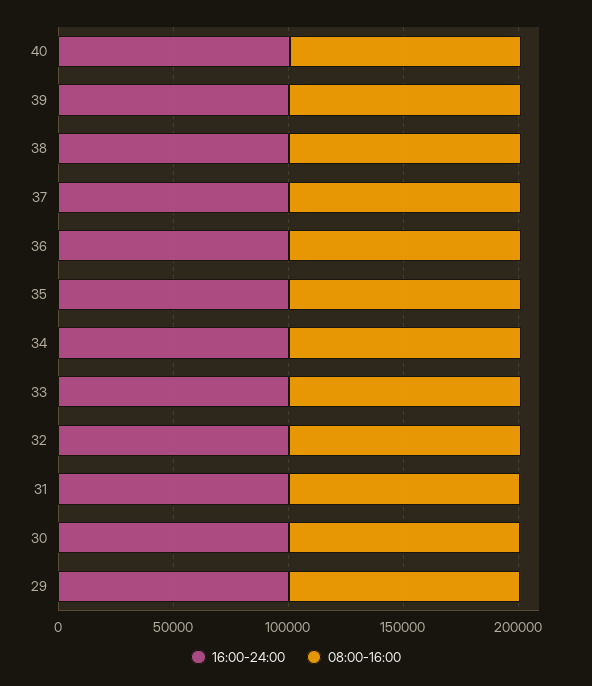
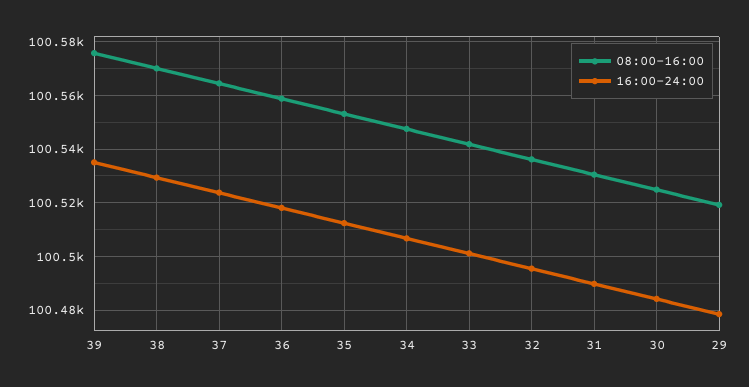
16:00-24:00, 40: 100000 -> none
08:00-16:00, 40: 100000 -> none

